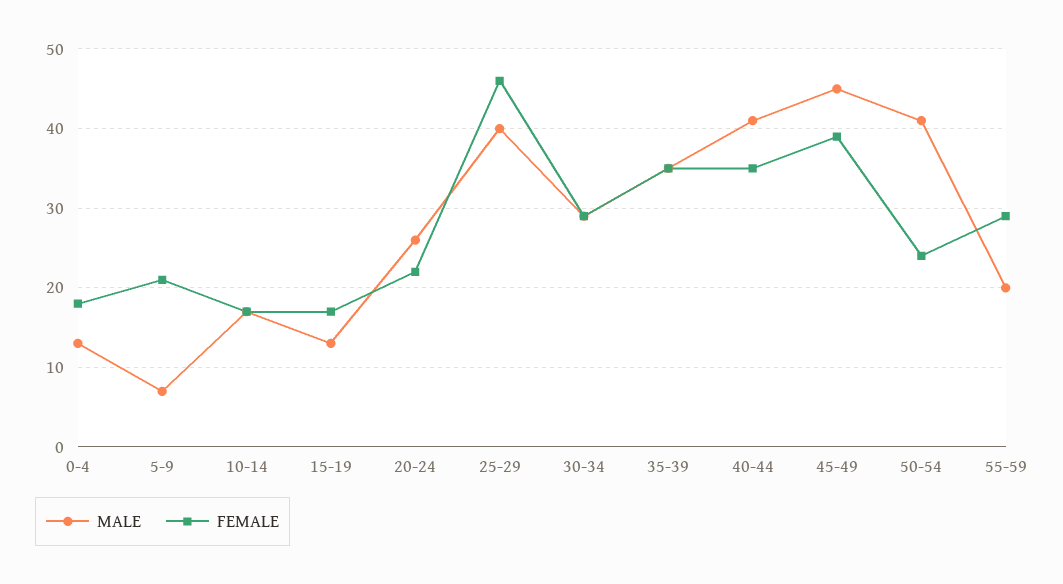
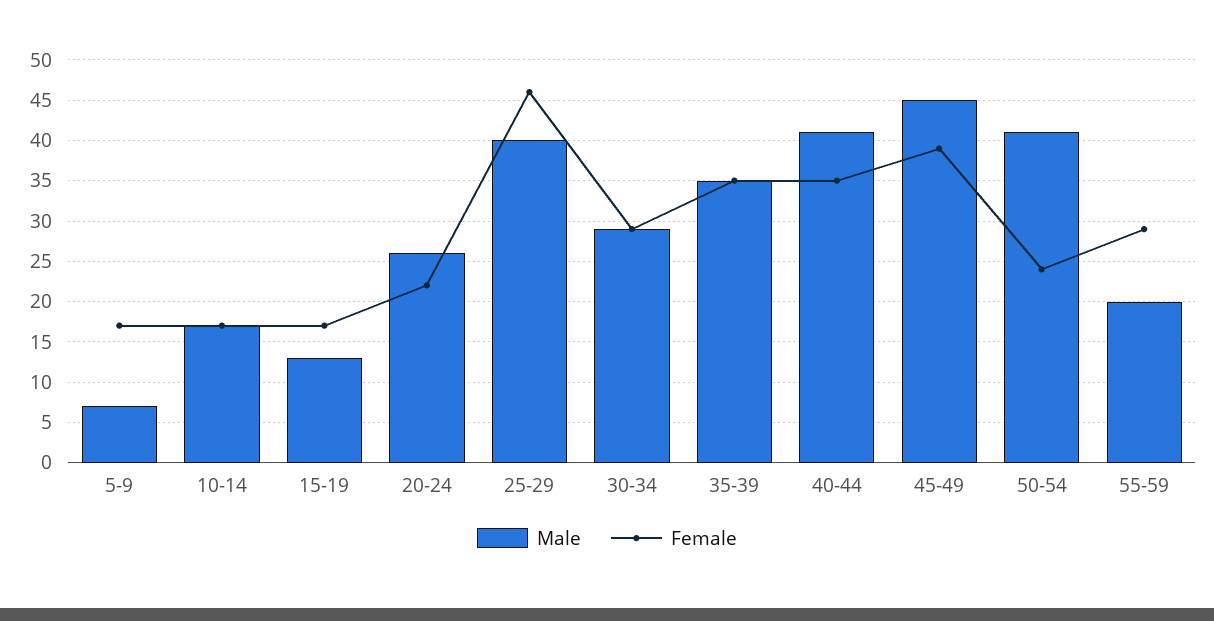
MALE, 0-4: 13 -> none
FEMALE, 0-4: 18 -> none
FEMALE, 5-9: 21 -> 17

